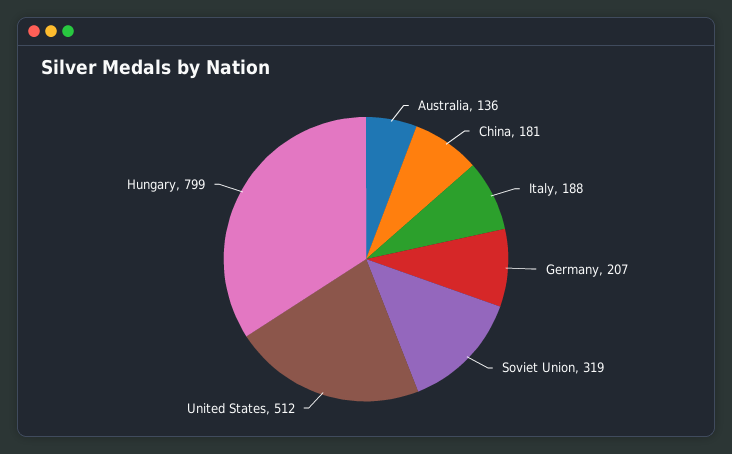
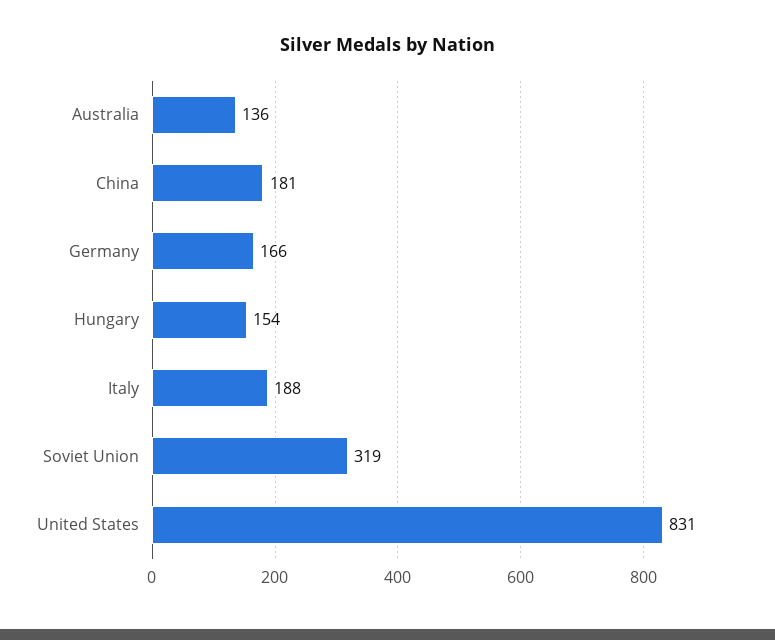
Germany: 207 -> 166
United States: 512 -> 831
Hungary: 799 -> 154

